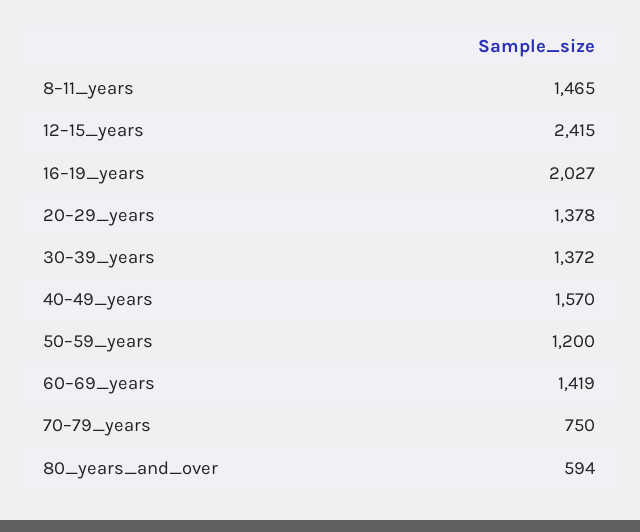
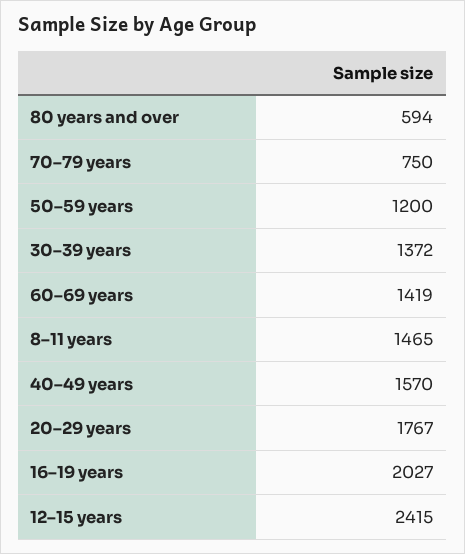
20–29_years: 1378 -> 1767

